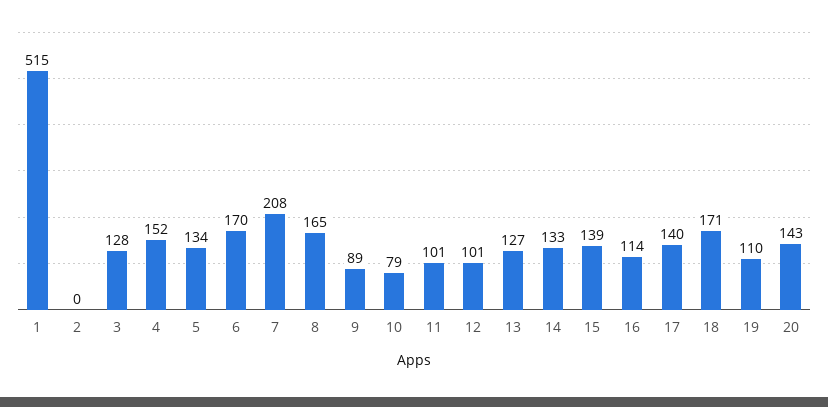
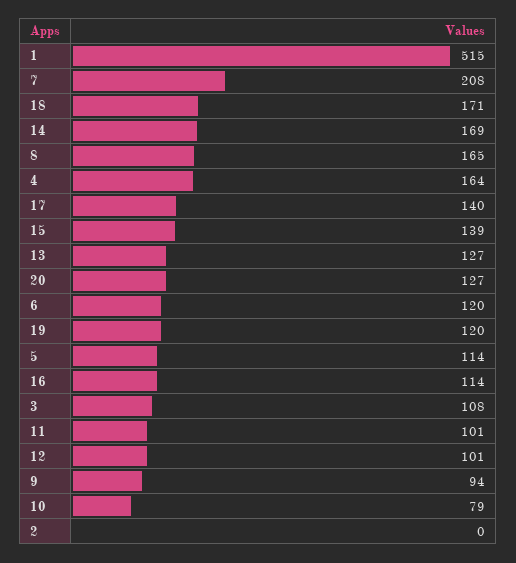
3: 128 -> 108
4: 152 -> 164
5: 134 -> 114
6: 170 -> 120
9: 89 -> 94
14: 133 -> 169
19: 110 -> 120
20: 143 -> 127

